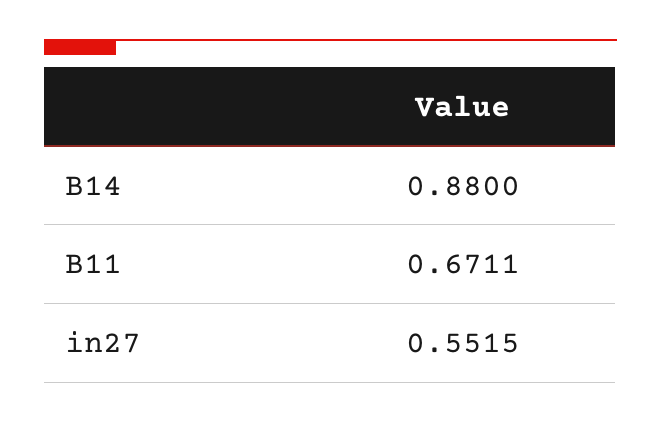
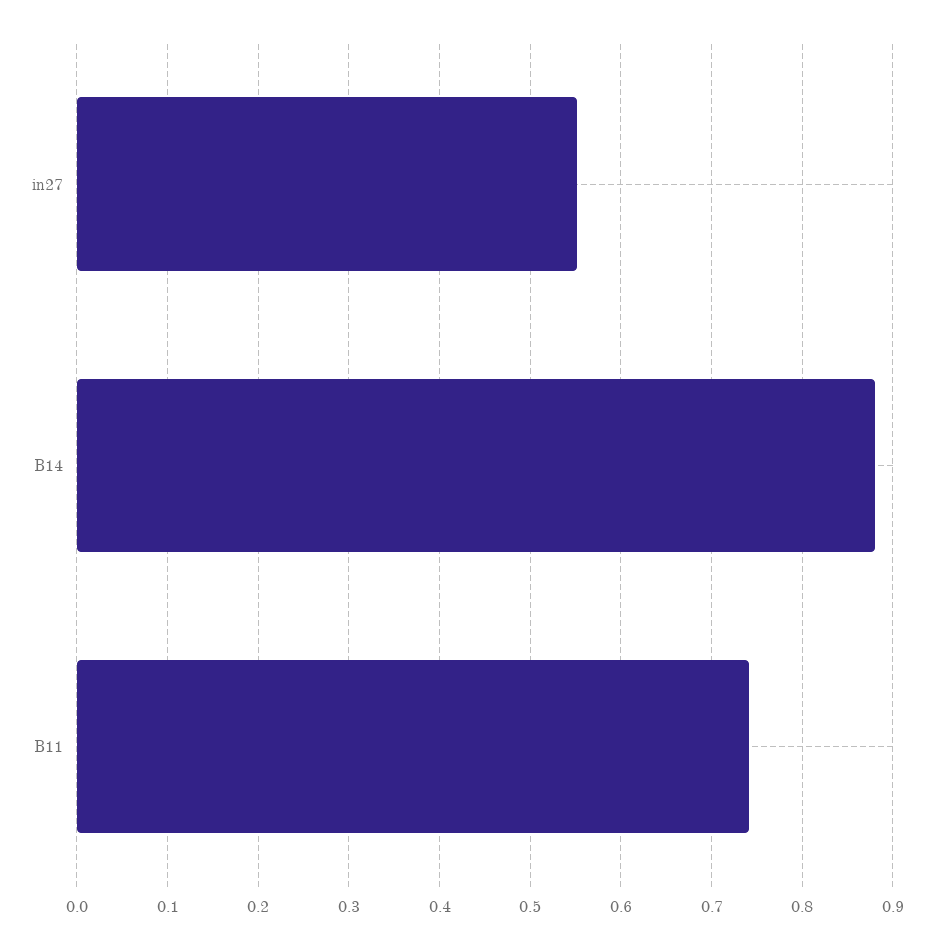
B11: 0.6711 -> 0.74

